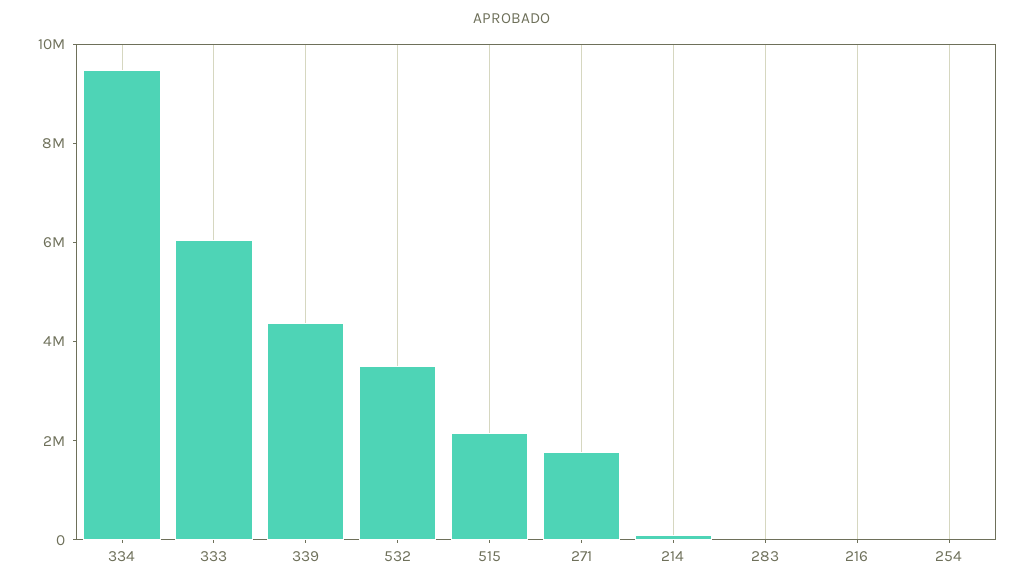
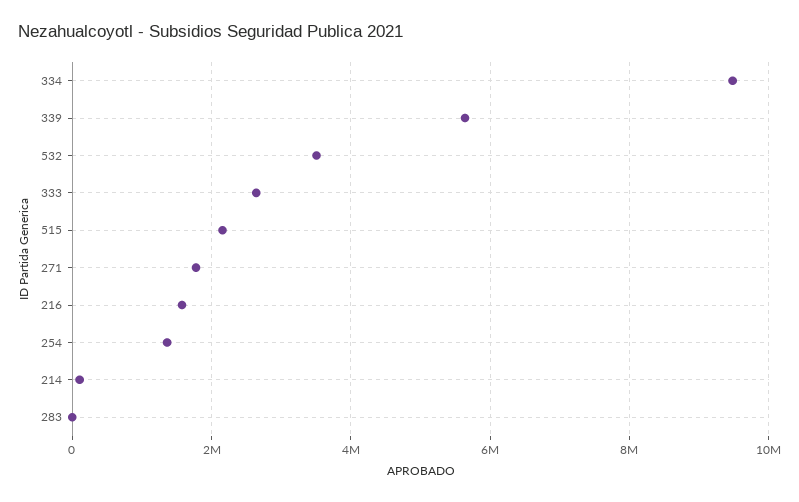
333: 6000000 -> 2600000
339: 4500000 -> 5600000
216: 0 -> 1600000
254: 0 -> 1400000

